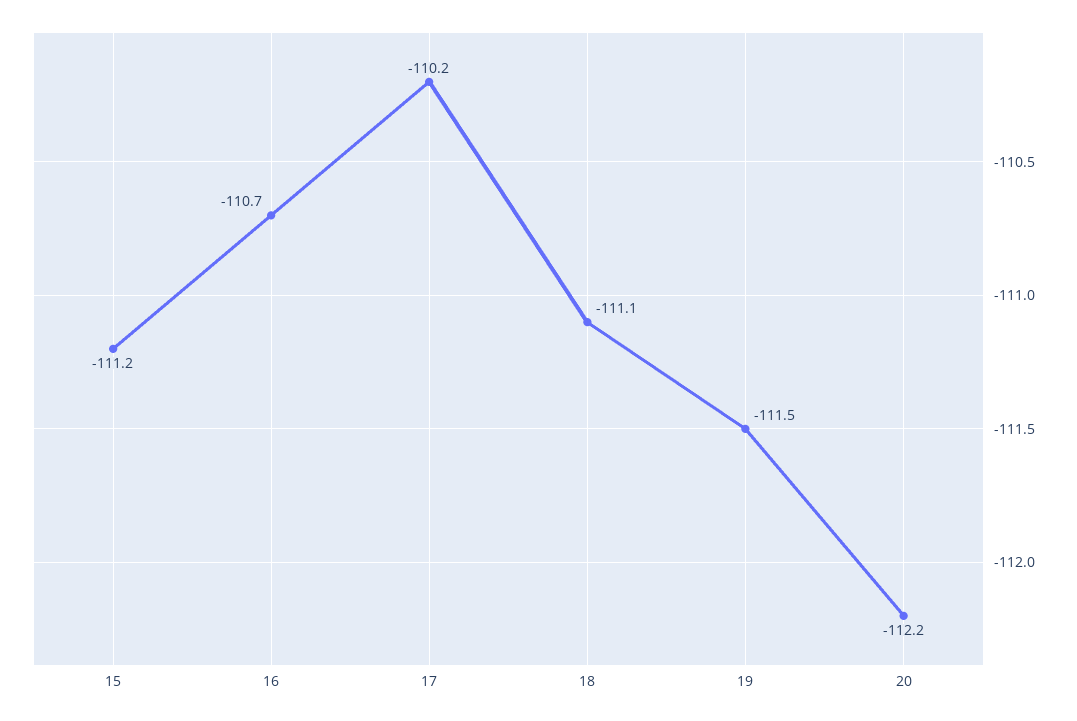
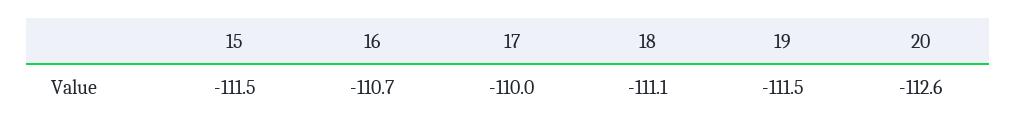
15: -111.2 -> -111.5
17: -110.2 -> -110
20: -112.2 -> -112.6

